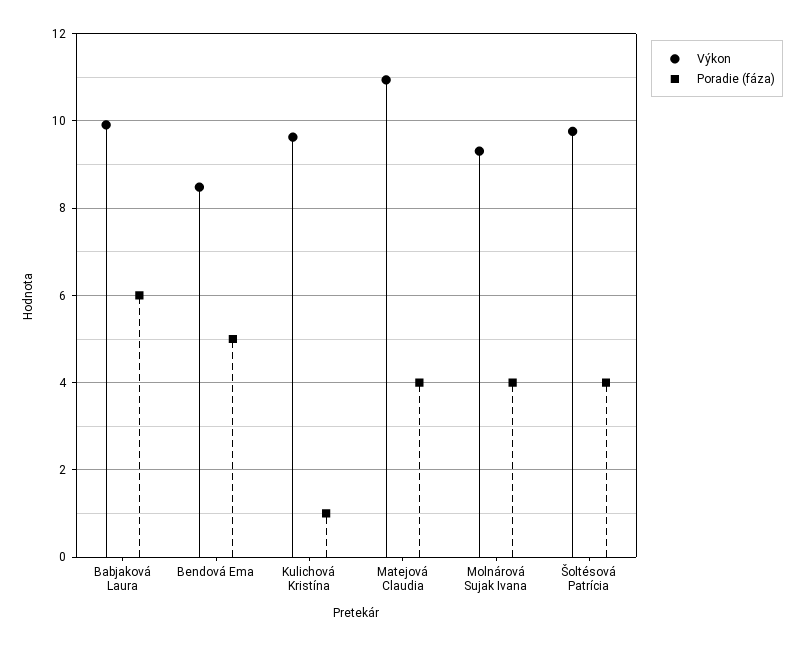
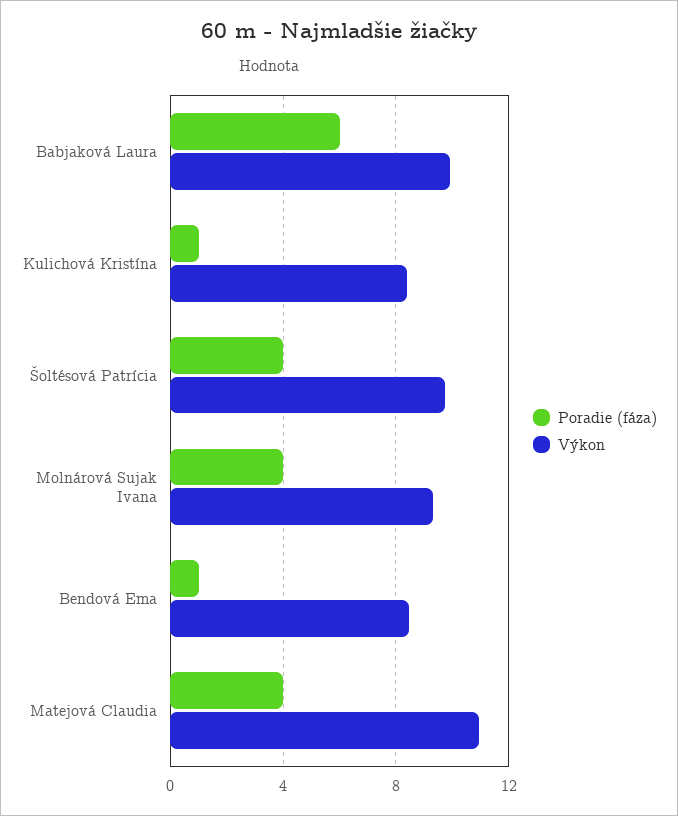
Poradie (fáza), Bendová Ema: 5 -> 1
Výkon, Kulichová Kristína: 9.6 -> 8.5

